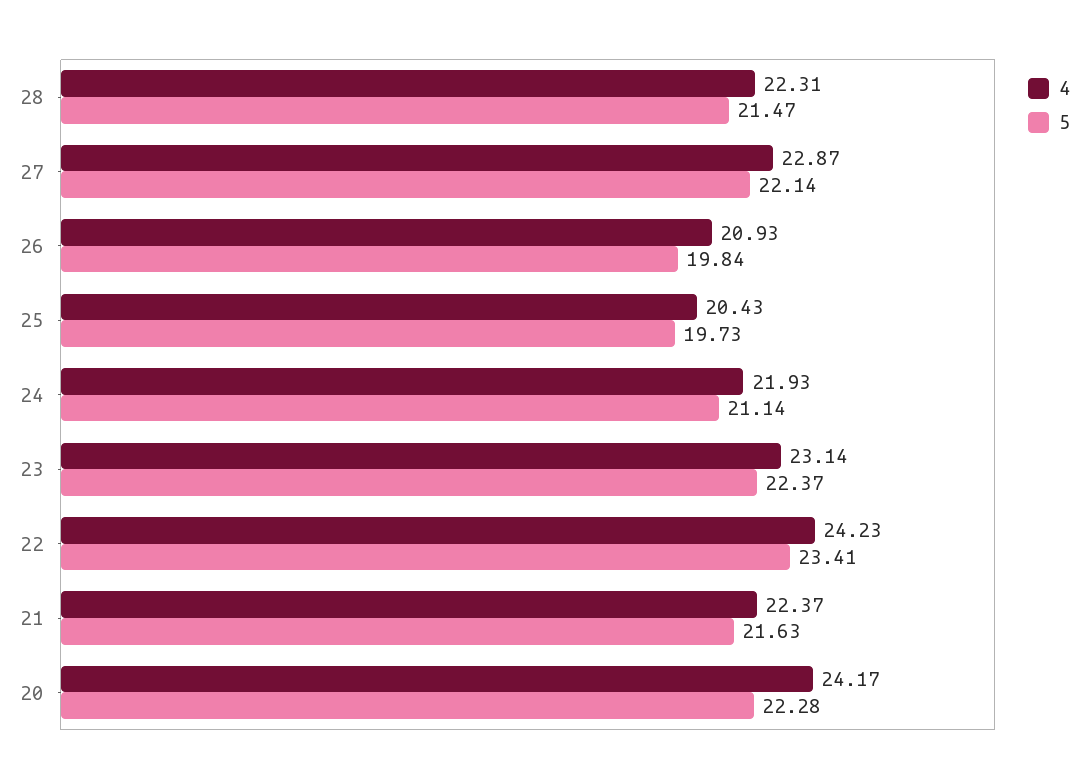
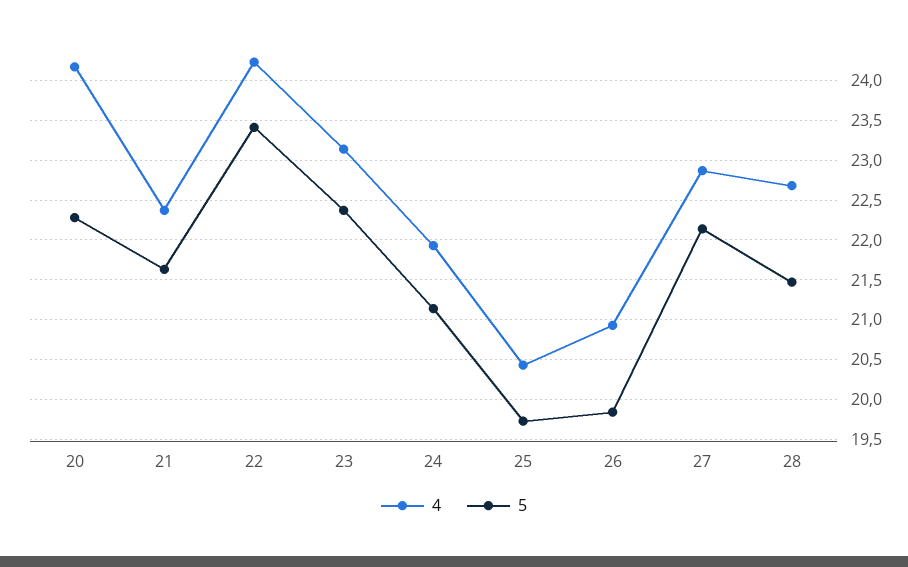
4, 28: 22.31 -> 22.7

